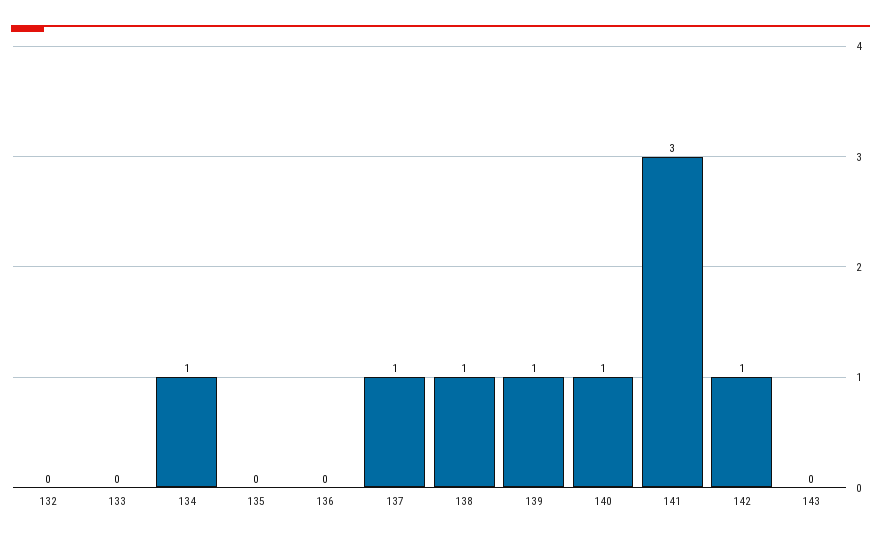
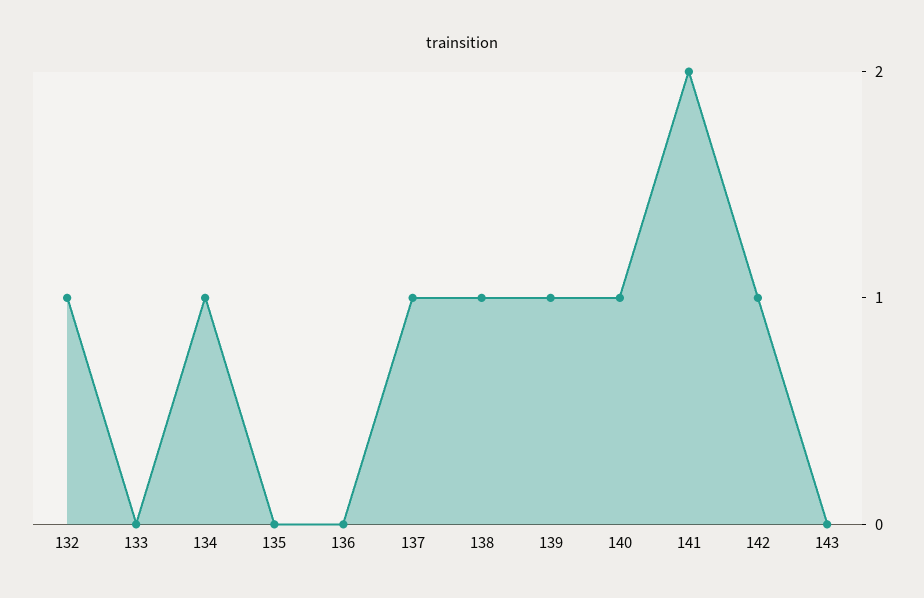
132: 0 -> 1
141: 3 -> 2

